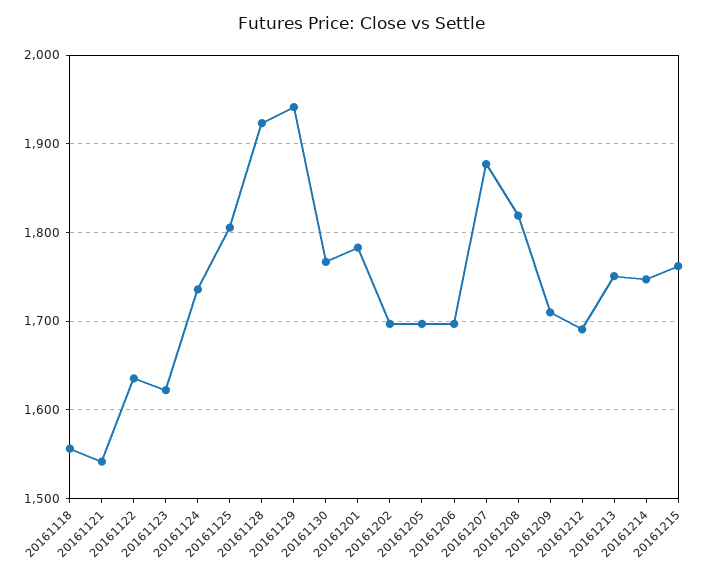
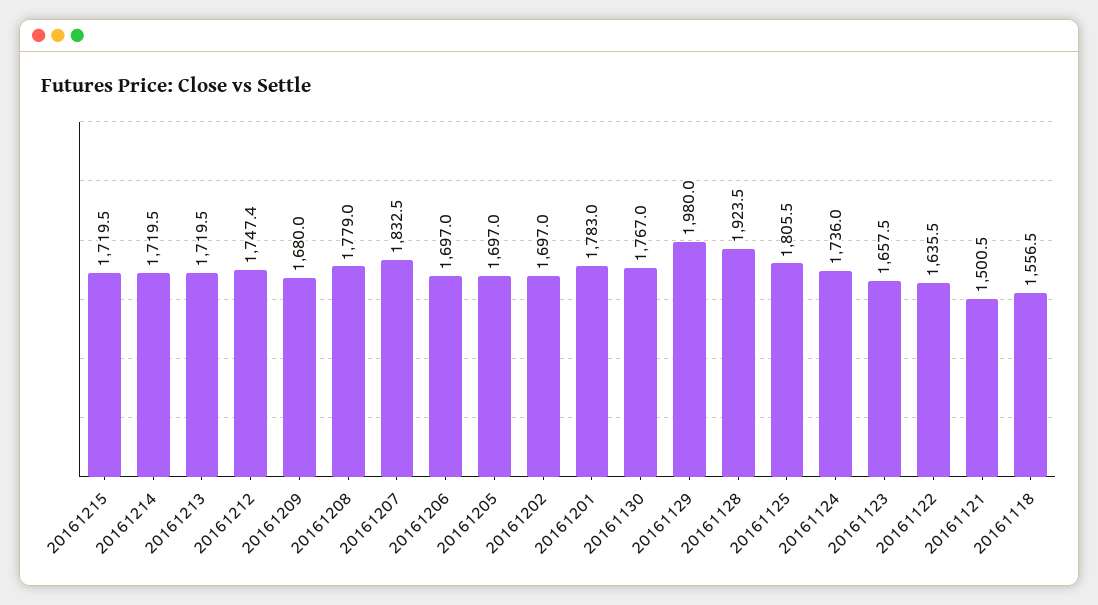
20161121: 1540 -> 1500.5
20161123: 1620 -> 1657.5
20161129: 1940 -> 1980
20161207: 1880 -> 1832.5
20161208: 1820 -> 1779
20161209: 1710 -> 1680
20161212: 1690 -> 1747.4
20161213: 1750 -> 1719.5
20161214: 1750 -> 1719.5
20161215: 1760 -> 1719.5

